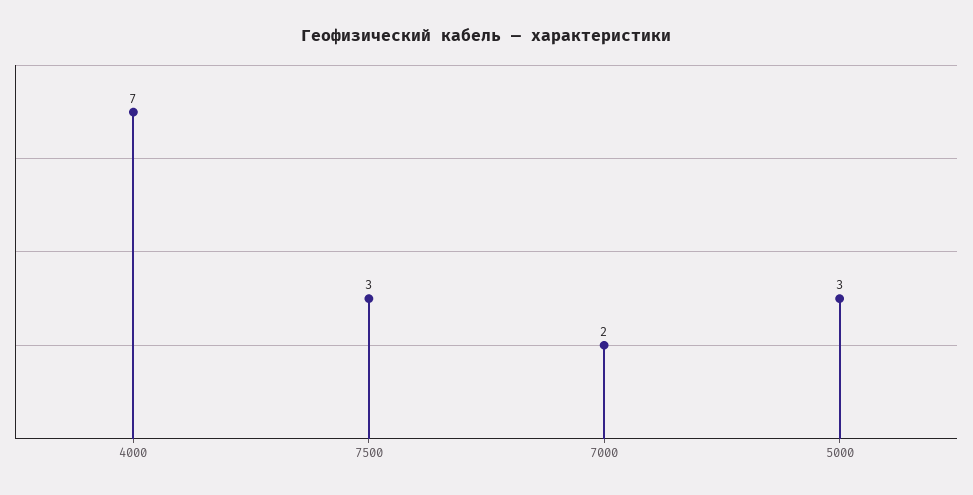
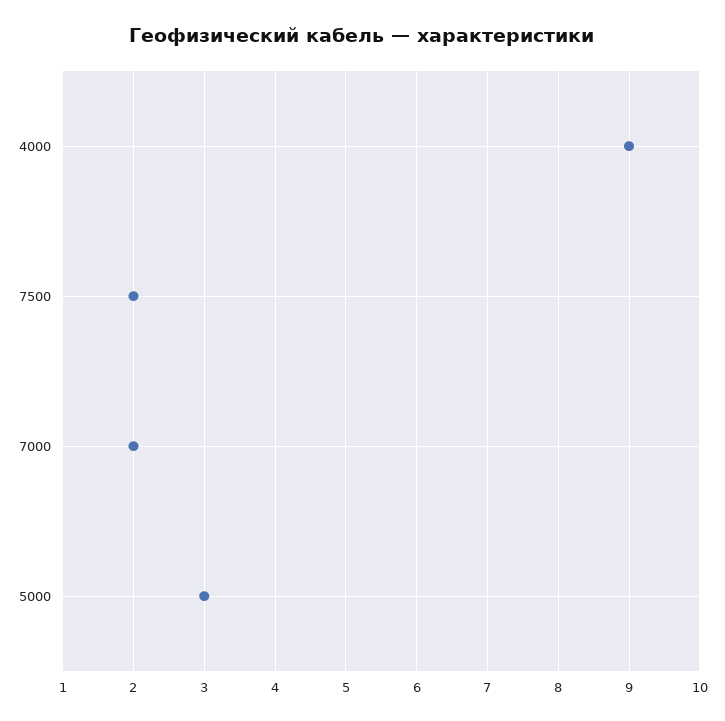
4000: 7 -> 9
7500: 3 -> 2

